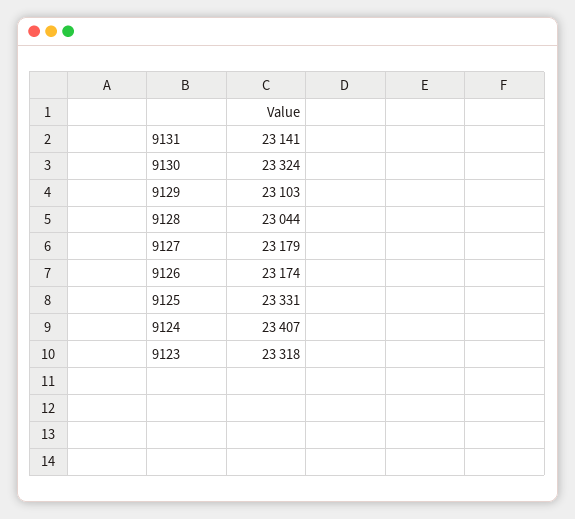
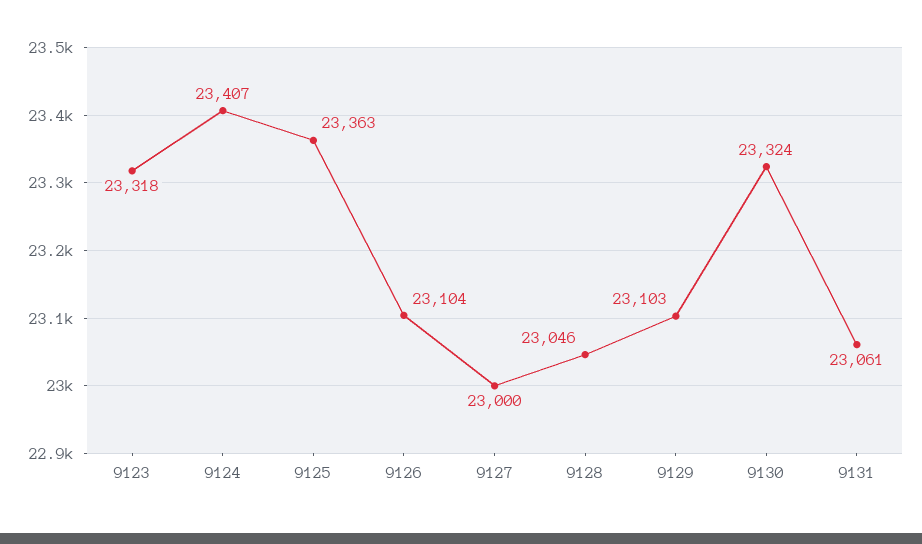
9131: 23141 -> 23061
9128: 23044 -> 23046
9127: 23179 -> 23000
9126: 23174 -> 23104
9125: 23331 -> 23363

